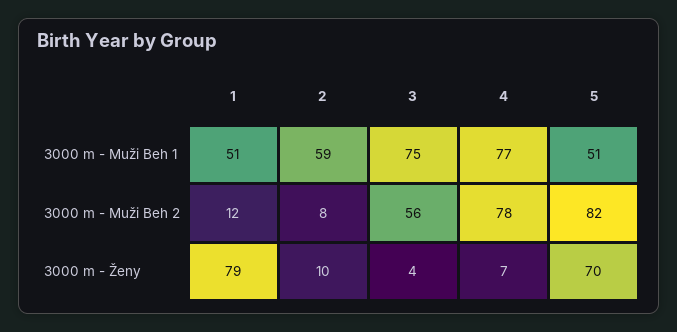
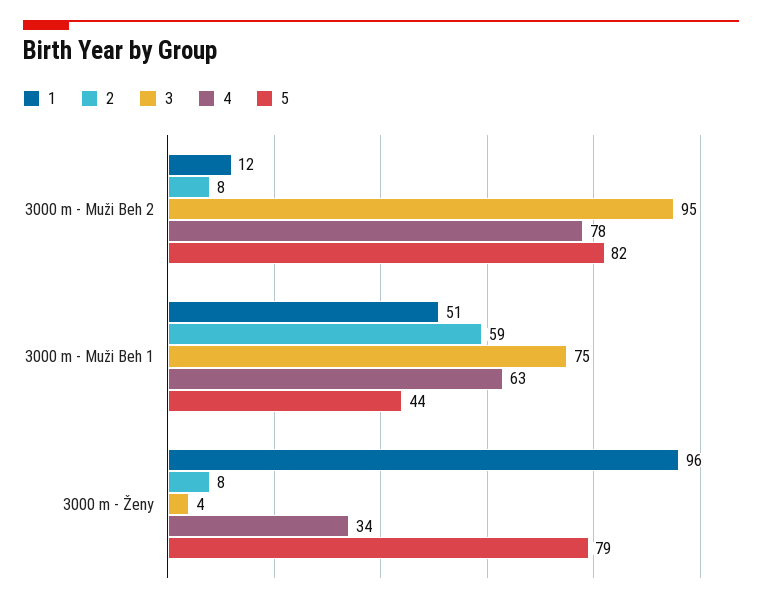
4, 3000 m - Muži Beh 1: 77 -> 63
5, 3000 m - Muži Beh 1: 51 -> 44
3, 3000 m - Muži Beh 2: 56 -> 95
1, 3000 m - Ženy: 79 -> 96
2, 3000 m - Ženy: 10 -> 8
4, 3000 m - Ženy: 7 -> 34
5, 3000 m - Ženy: 70 -> 79

